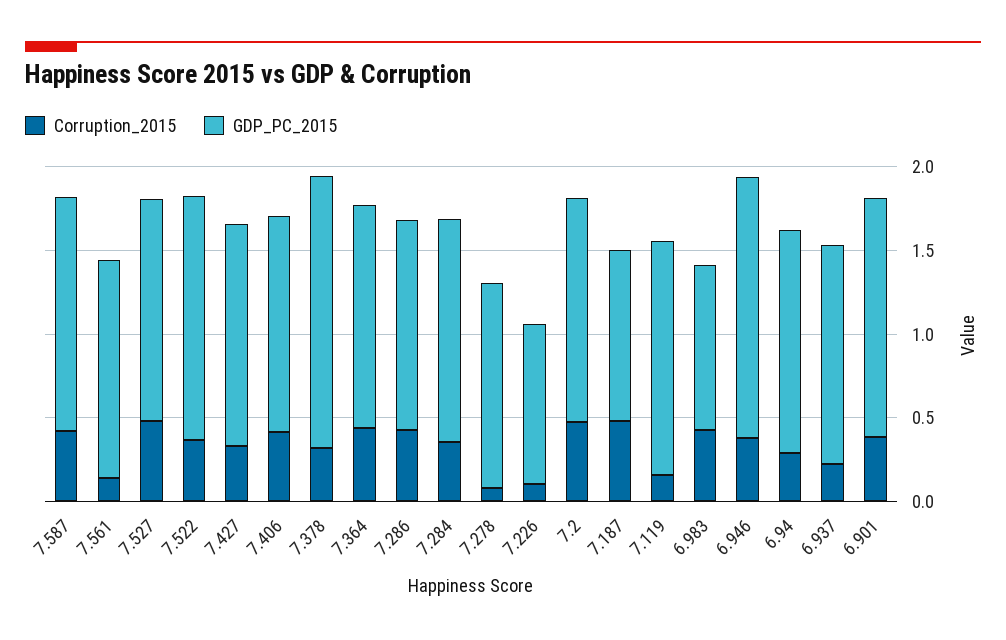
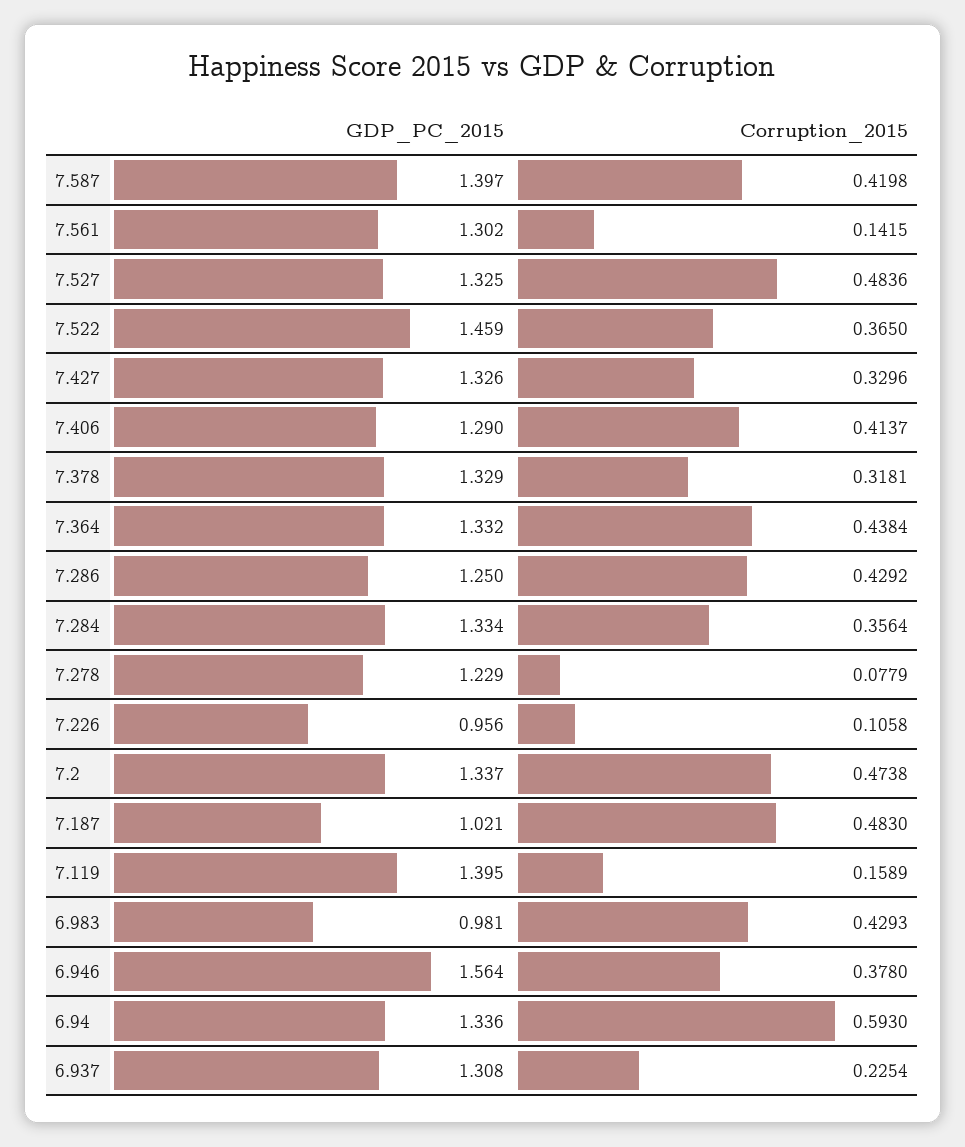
GDP_PC_2015, 7.378: 1.6 -> 1.329
Corruption_2015, 6.94: 0.3 -> 0.593
Corruption_2015, 6.901: 0.4 -> none
GDP_PC_2015, 6.901: 1.4 -> none

